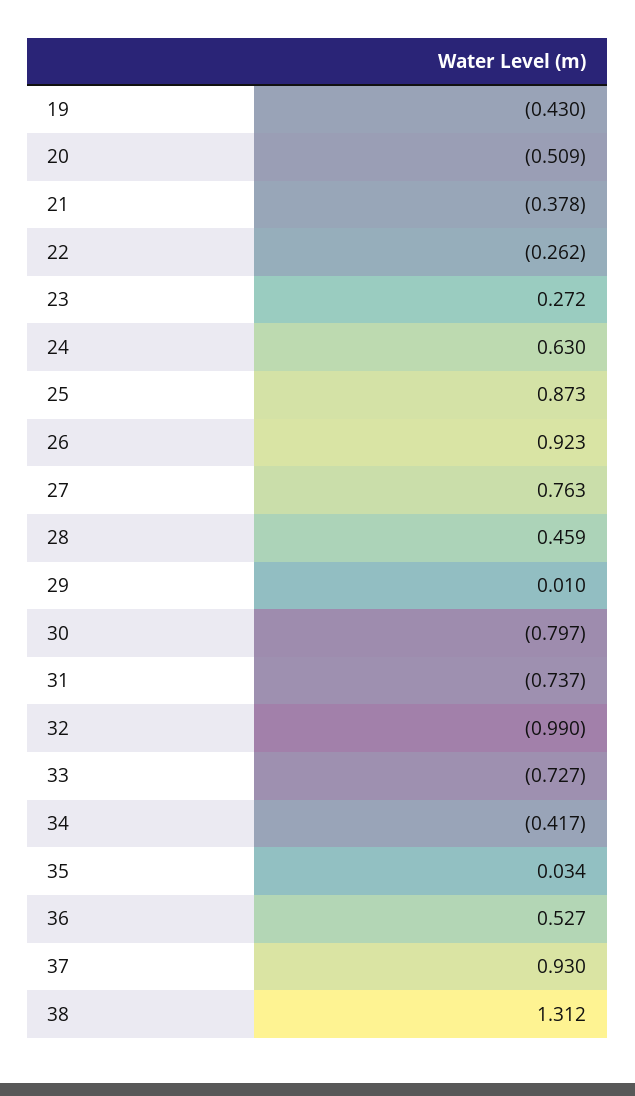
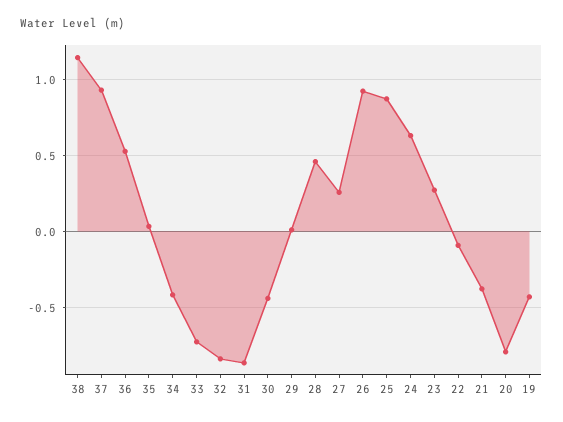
20: -0.509 -> -0.8
22: -0.262 -> -0.1
27: 0.763 -> 0.25
30: -0.797 -> -0.45
31: -0.737 -> -0.85
32: -0.99 -> -0.85
38: 1.312 -> 1.15

